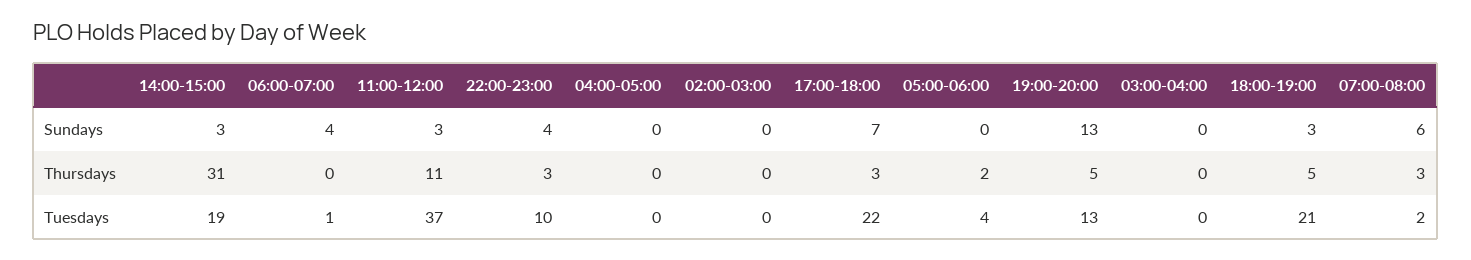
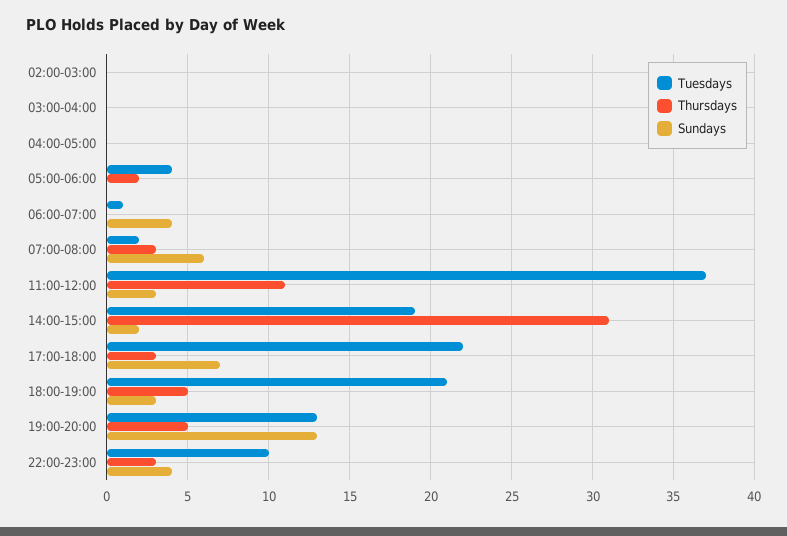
Sundays, 14:00-15:00: 3 -> 2

